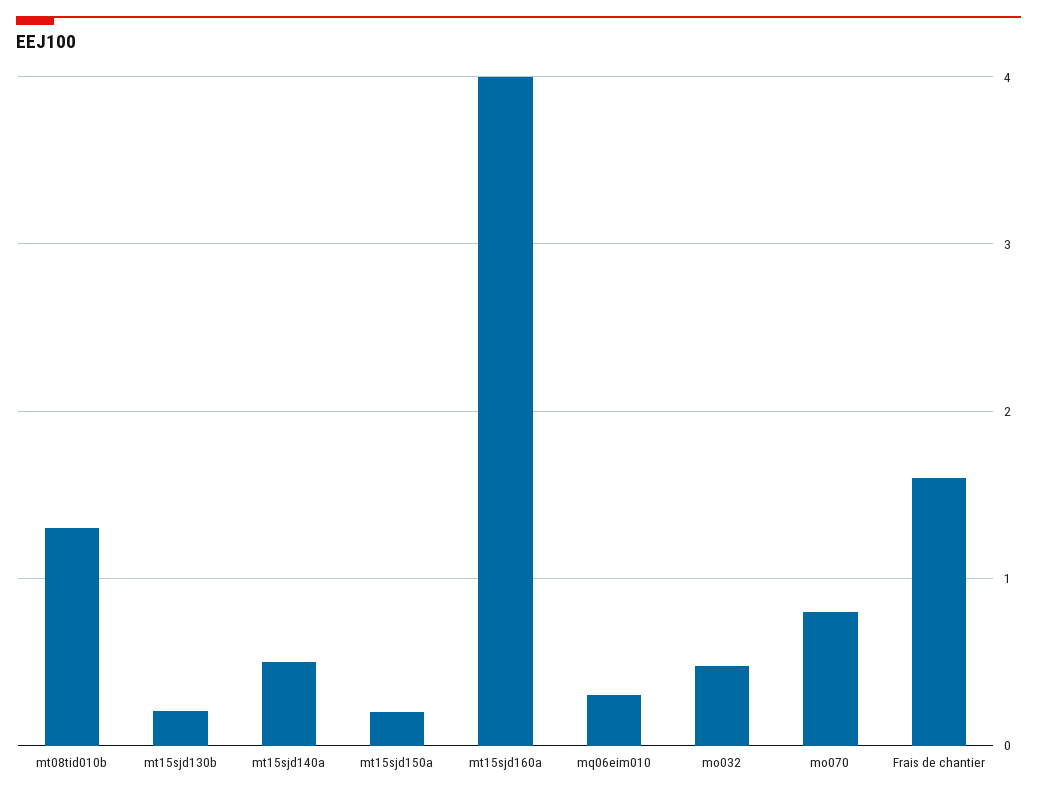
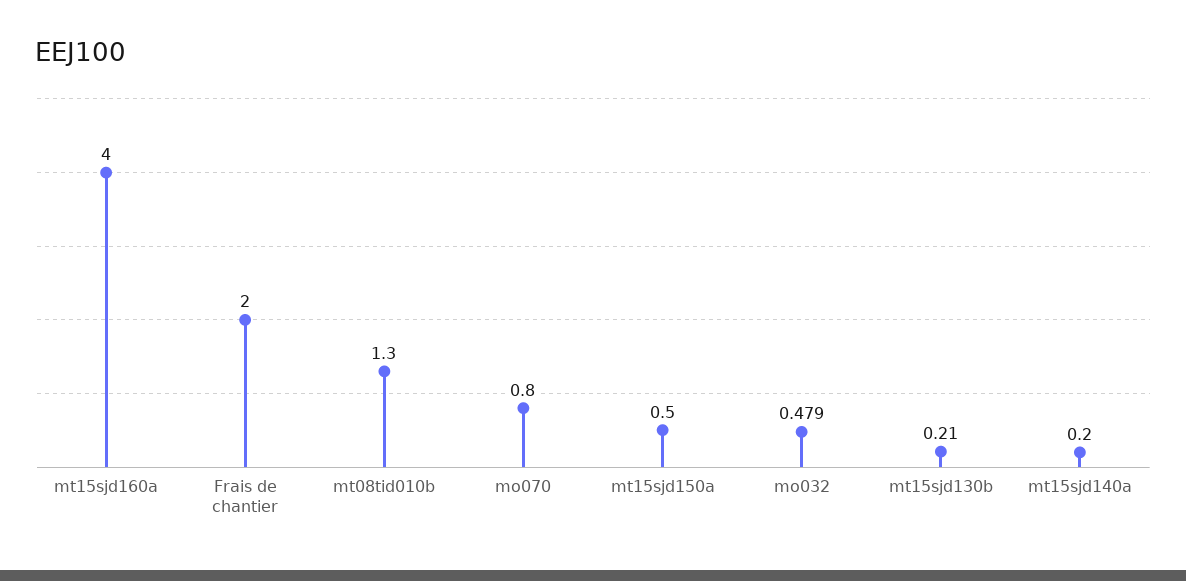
mt15sjd140a: 0.5 -> 0.2
mt15sjd150a: 0.2 -> 0.5
mq06eim010: 0.3 -> none
Frais de chantier: 1.6 -> 2

